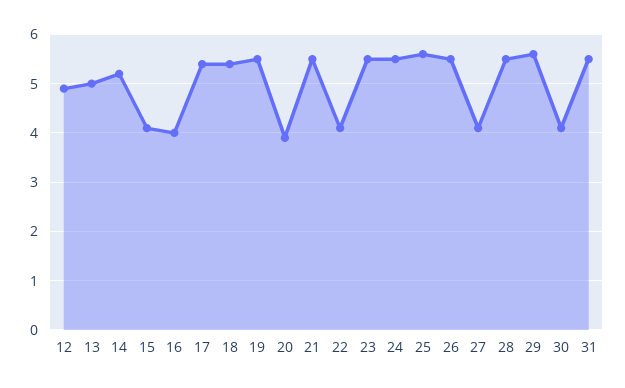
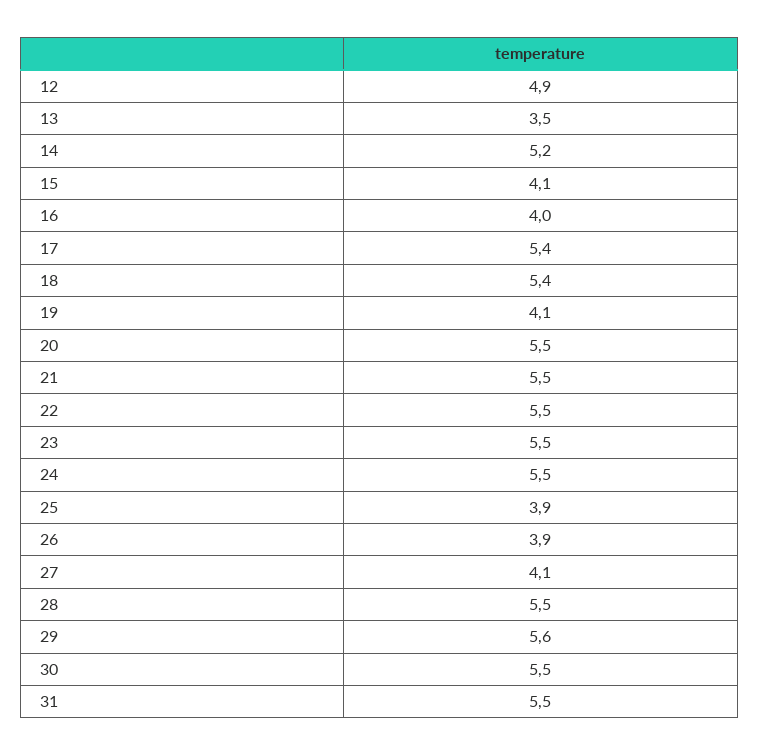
13: 5 -> 3.5
19: 5.5 -> 4.1
20: 4 -> 5.5
22: 4 -> 5.5
25: 5.5 -> 3.9
26: 5.5 -> 3.9
30: 4 -> 5.5

